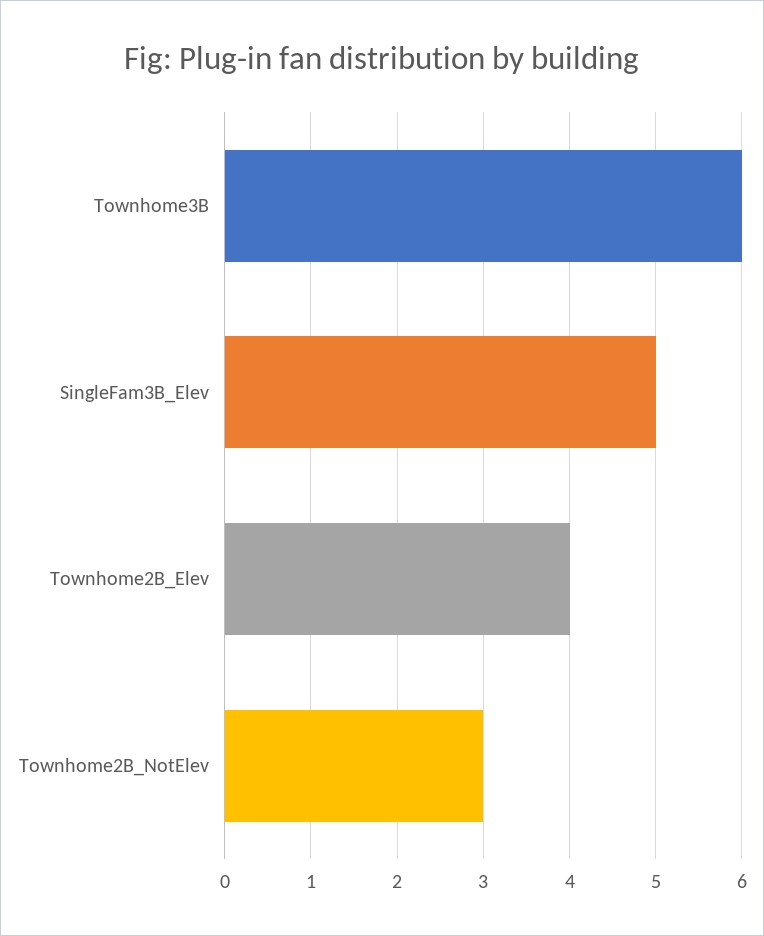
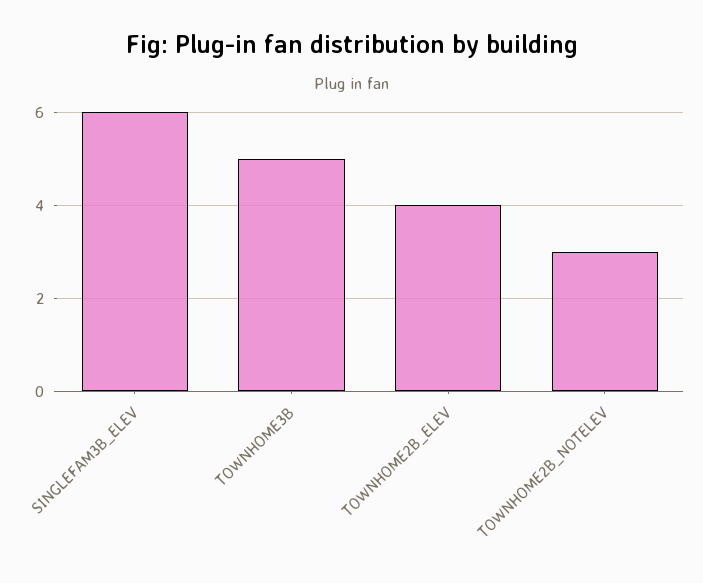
Townhome3B: 6 -> 5
SingleFam3B_Elev: 5 -> 6

